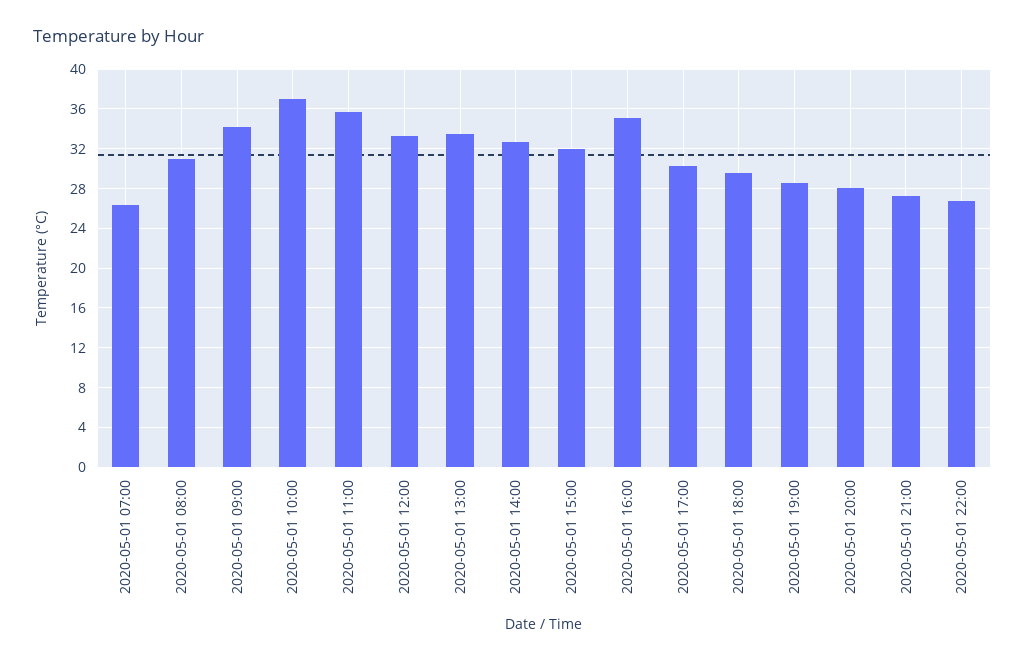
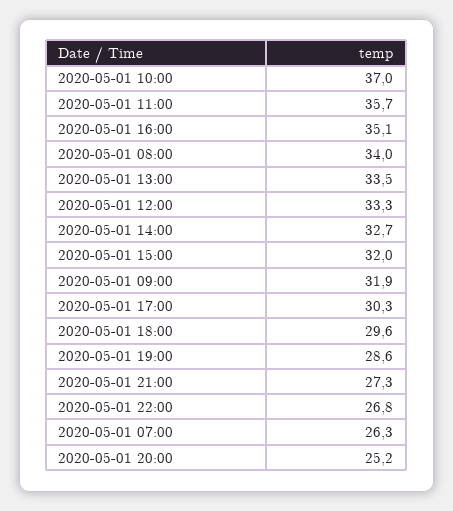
2020-05-01 08:00: 31 -> 34
2020-05-01 09:00: 34 -> 31.9
2020-05-01 20:00: 28 -> 25.2

